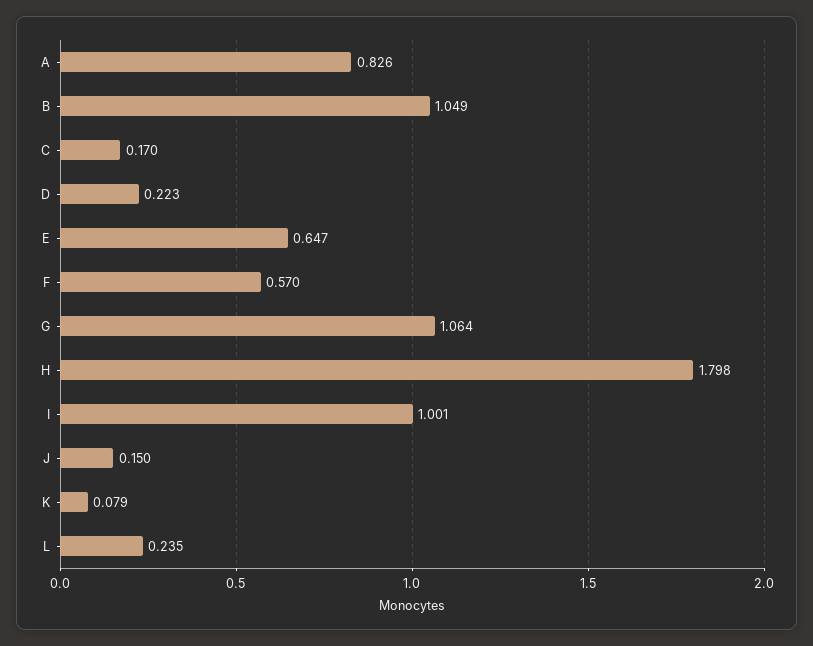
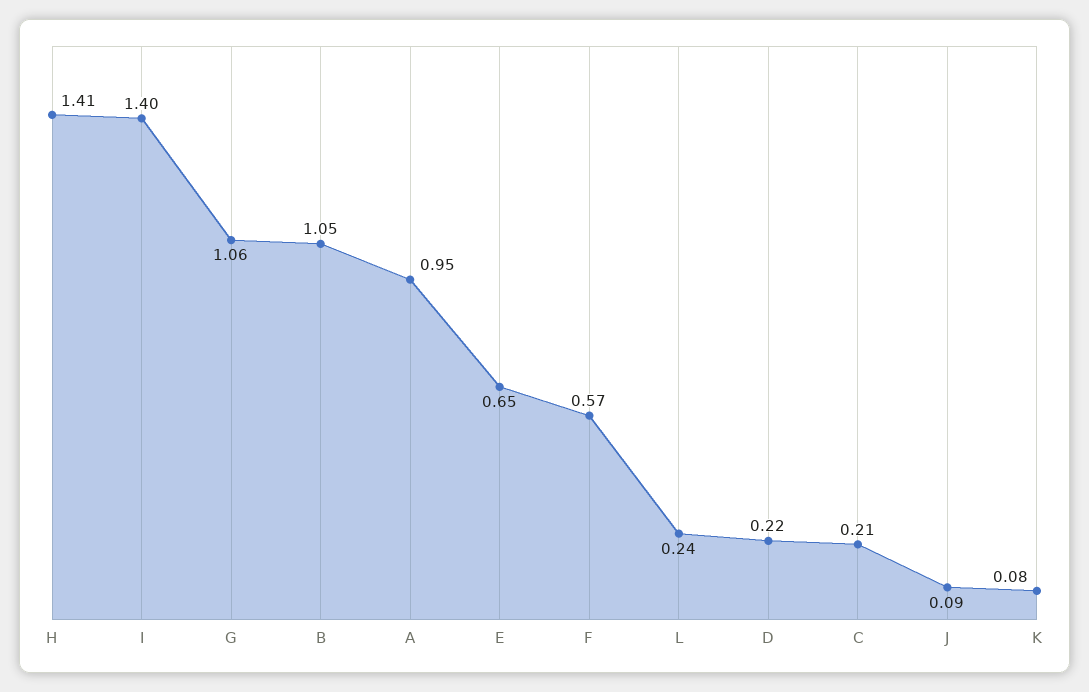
A: 0.826 -> 0.95
C: 0.17 -> 0.21
H: 1.798 -> 1.41
I: 1.001 -> 1.4
J: 0.15 -> 0.09

